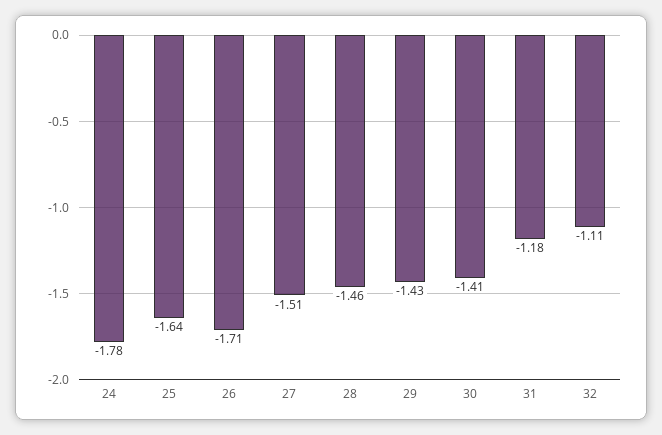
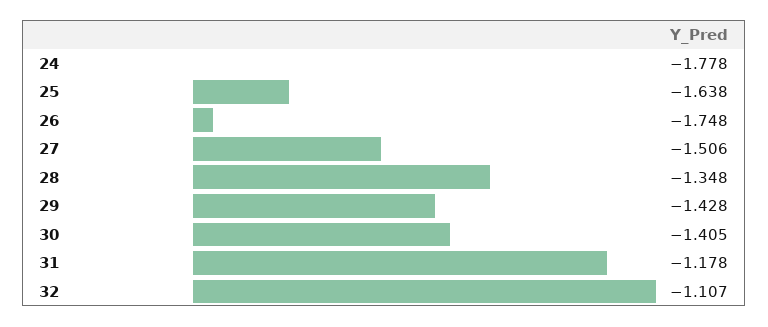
26: -1.71 -> -1.748
28: -1.46 -> -1.348

